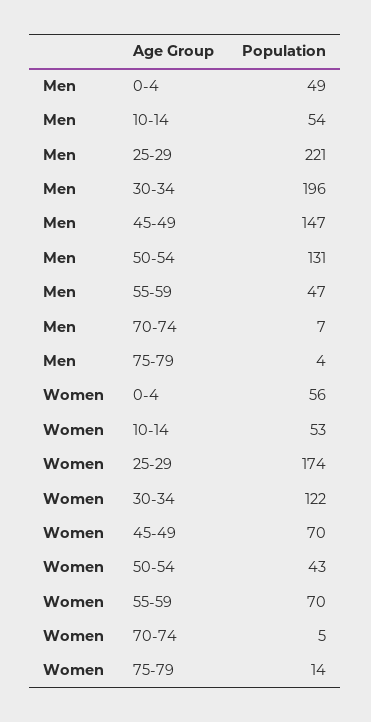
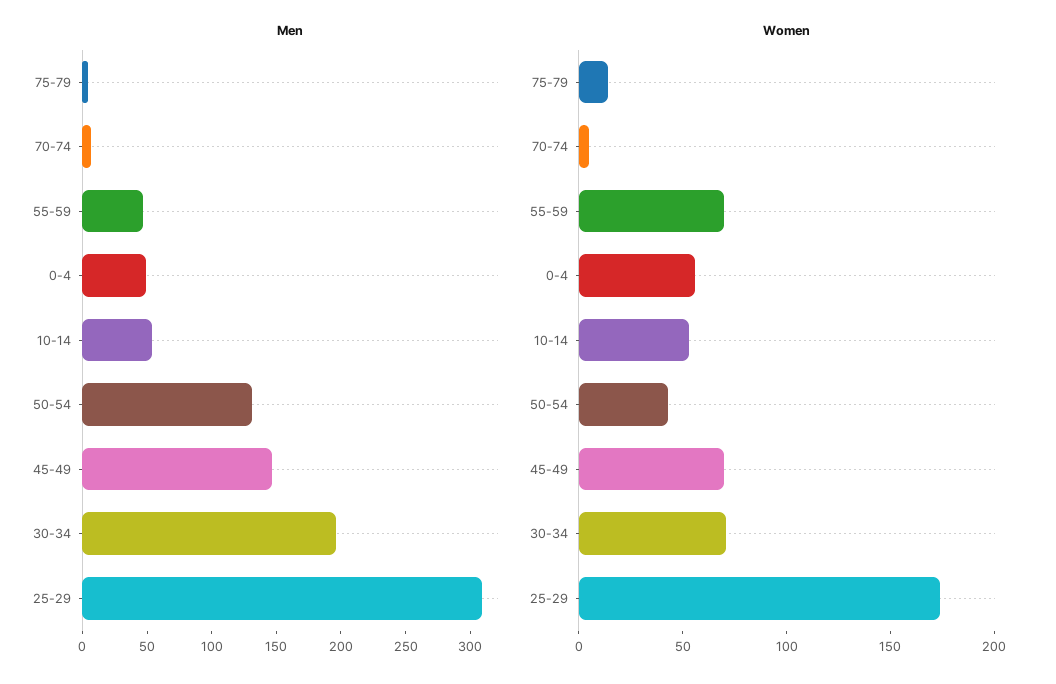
Men, 25-29: 221 -> 310
Women, 30-34: 122 -> 70

